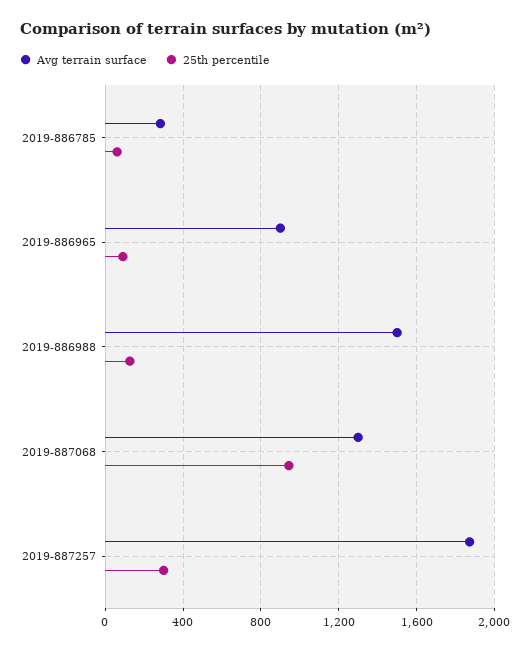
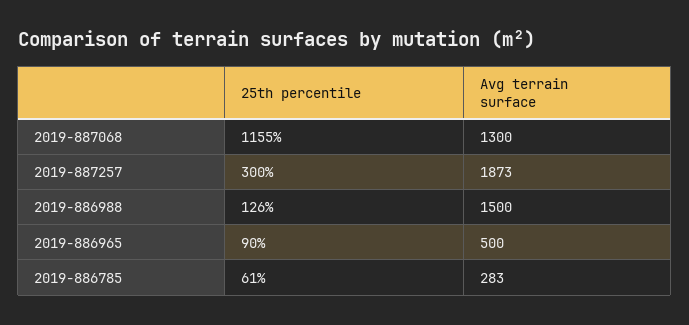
Avg terrain surface, 2019-886965: 900 -> 500
25th percentile, 2019-887068: 950 -> 1155

